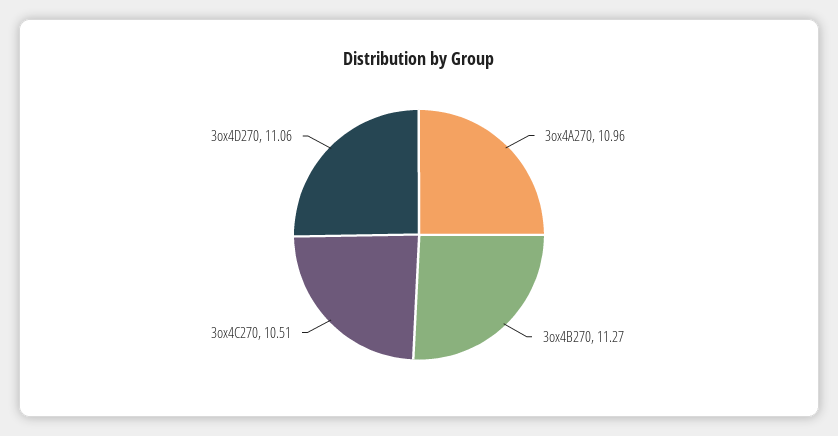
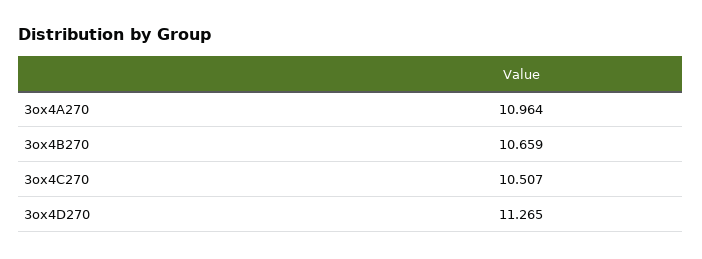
3ox4B270: 11.27 -> 10.659
3ox4D270: 11.06 -> 11.265

